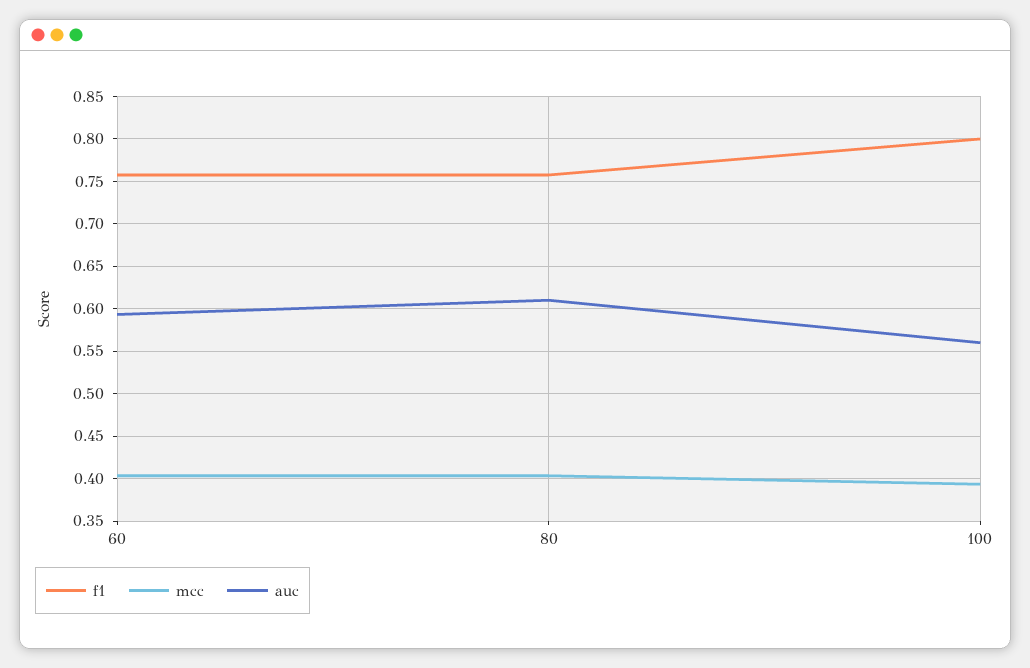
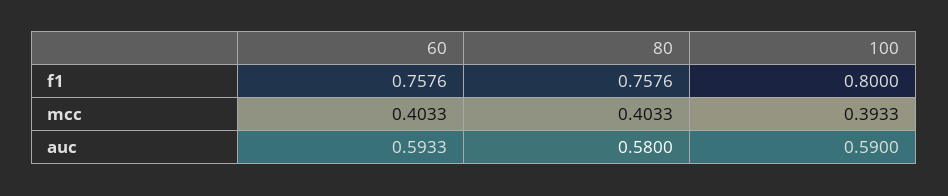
auc, 80: 0.61 -> 0.58
auc, 100: 0.56 -> 0.59

